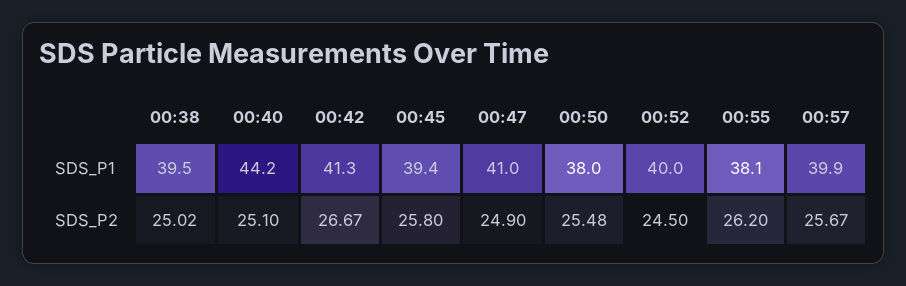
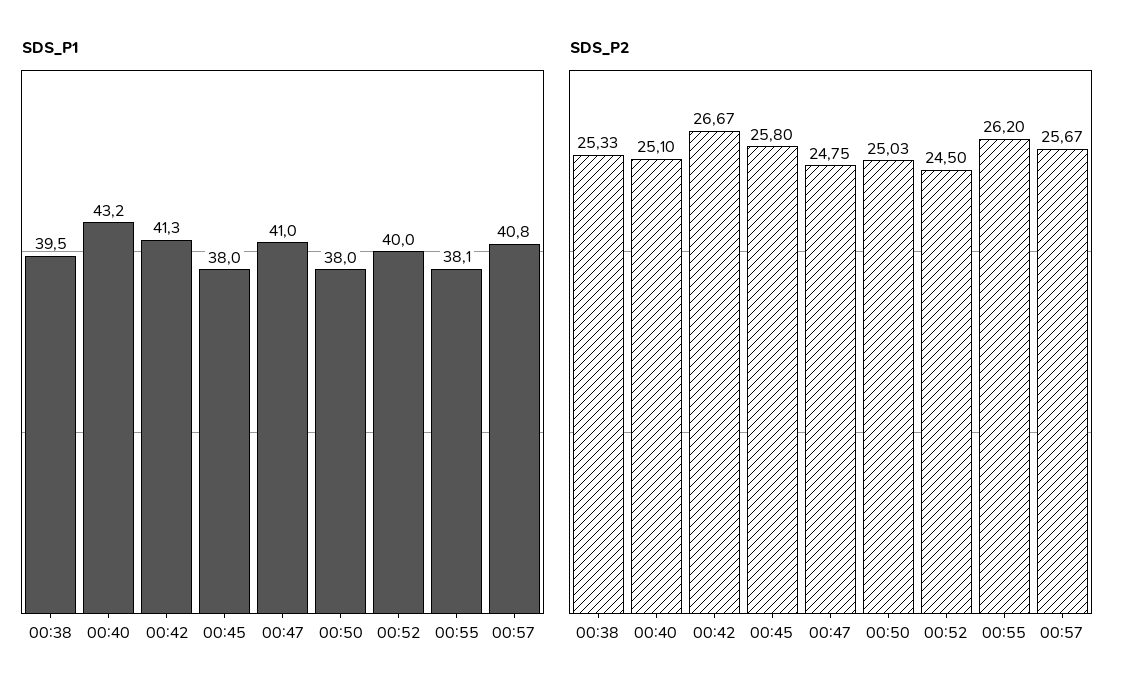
SDS_P1, 00:40: 44.2 -> 43.2
SDS_P1, 00:45: 39.4 -> 38
SDS_P1, 00:57: 39.9 -> 40.8
SDS_P2, 00:38: 25.02 -> 25.33
SDS_P2, 00:47: 24.9 -> 24.75
SDS_P2, 00:50: 25.48 -> 25.03

